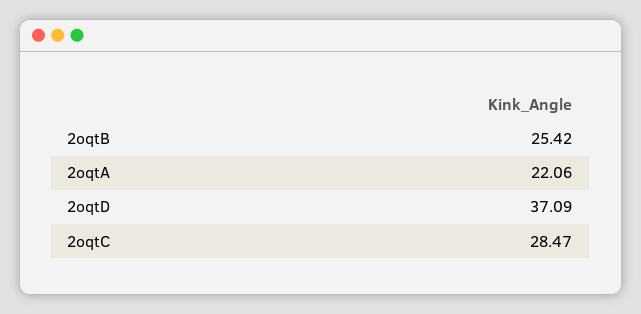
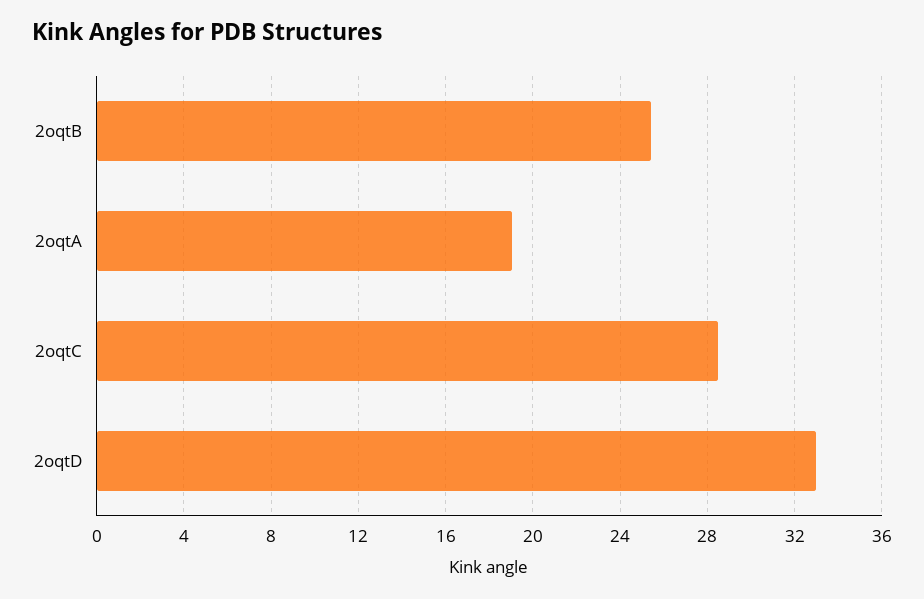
2oqtA: 22.06 -> 19
2oqtD: 37.09 -> 33

